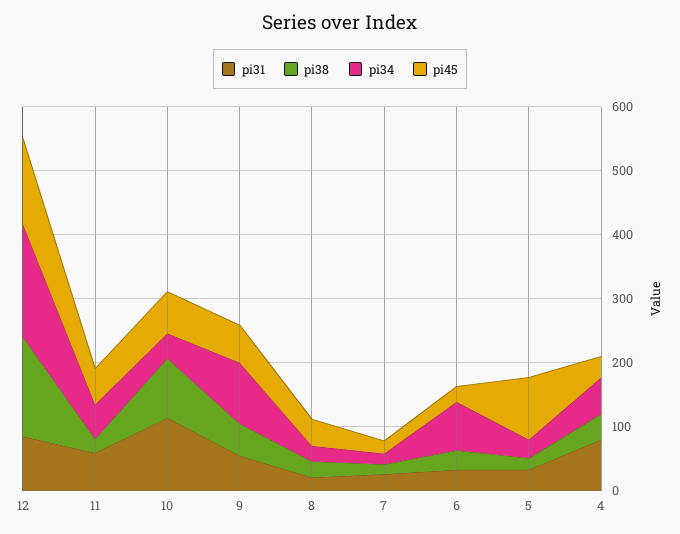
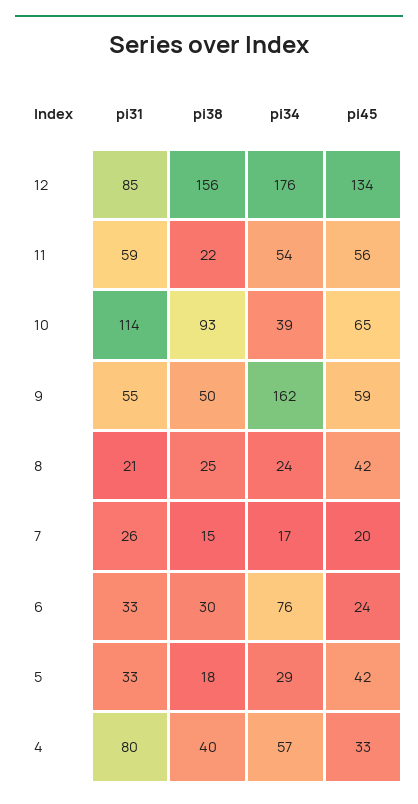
pi34, 9: 100 -> 162
pi45, 5: 100 -> 42

